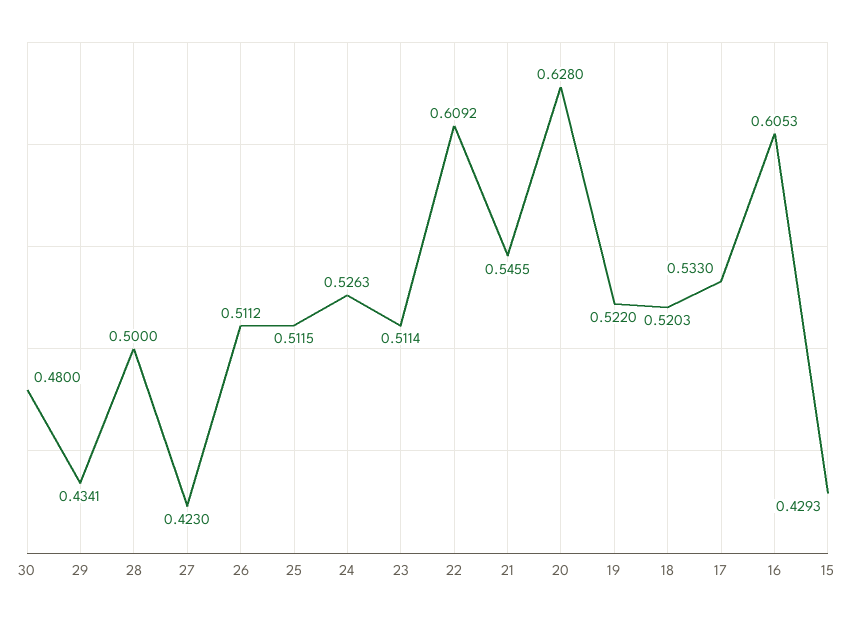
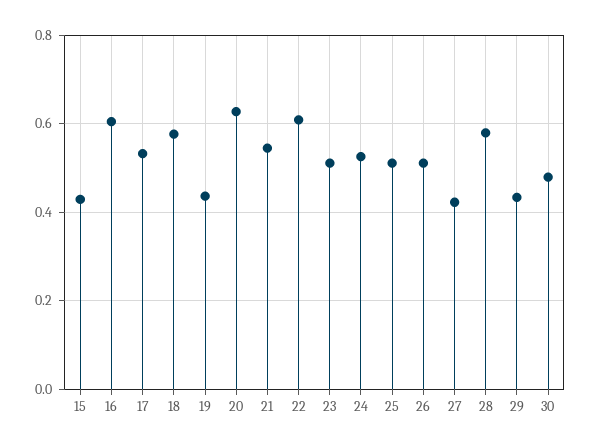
28: 0.5 -> 0.58
19: 0.522 -> 0.44
18: 0.5203 -> 0.58

